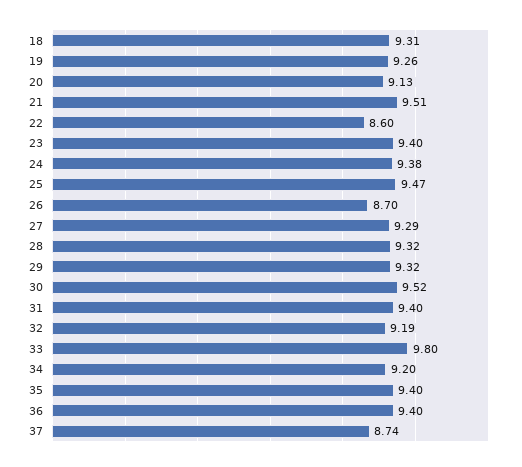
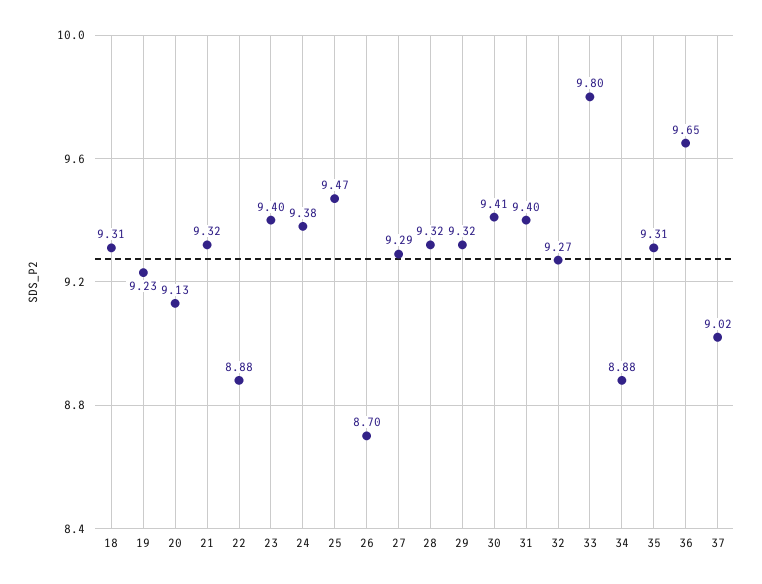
19: 9.26 -> 9.23
21: 9.51 -> 9.32
22: 8.6 -> 8.88
30: 9.52 -> 9.41
32: 9.19 -> 9.27
34: 9.2 -> 8.88
35: 9.4 -> 9.31
36: 9.4 -> 9.65
37: 8.74 -> 9.02

